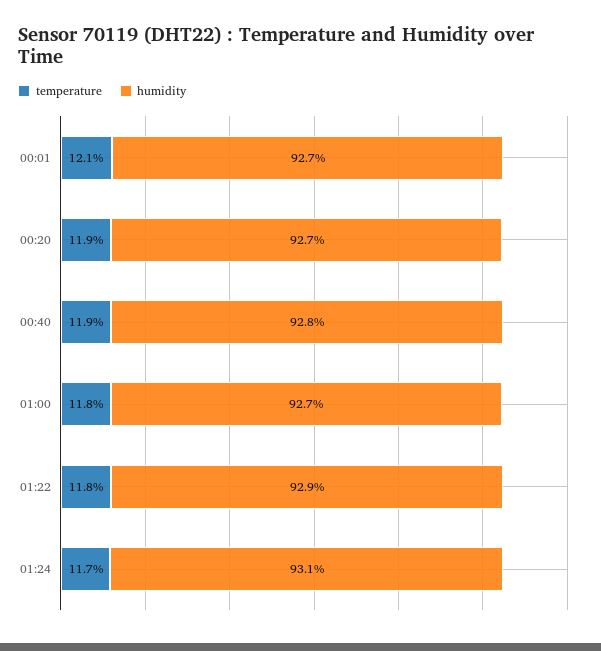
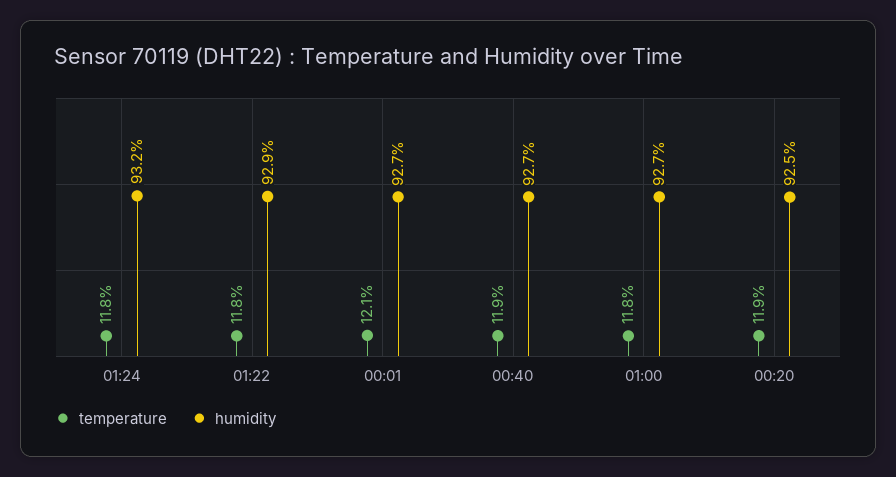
humidity, 00:20: 92.7 -> 92.5
humidity, 00:40: 92.8 -> 92.7
temperature, 01:24: 11.7 -> 11.8
humidity, 01:24: 93.1 -> 93.2

